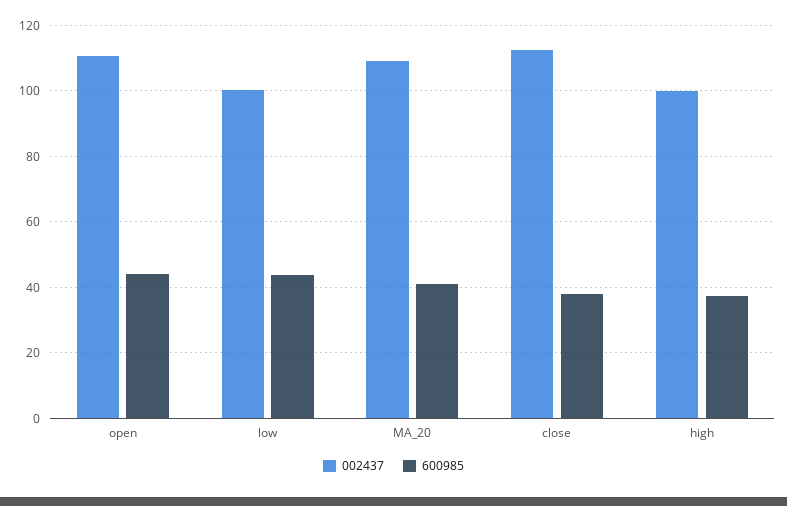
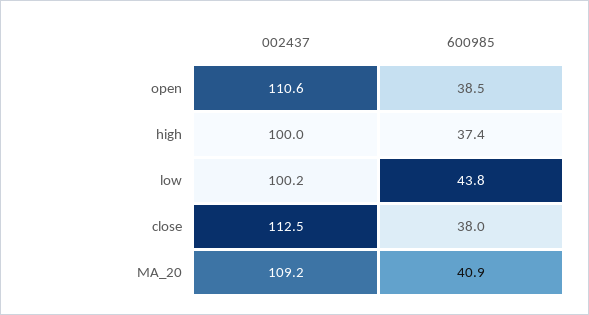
600985, open: 44 -> 38.5

